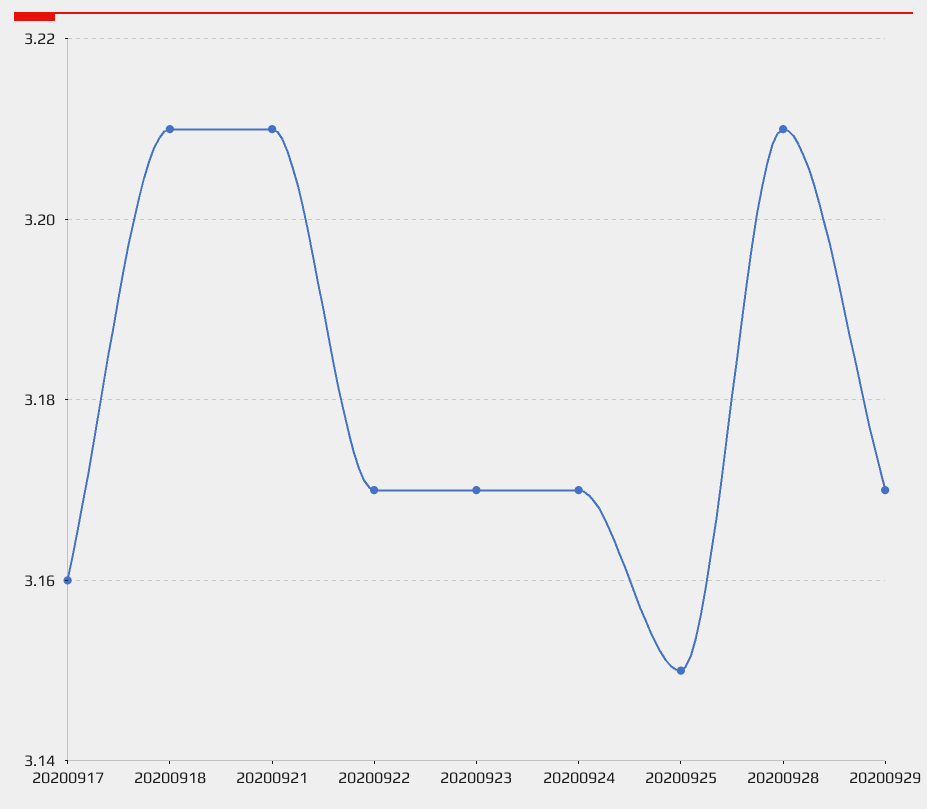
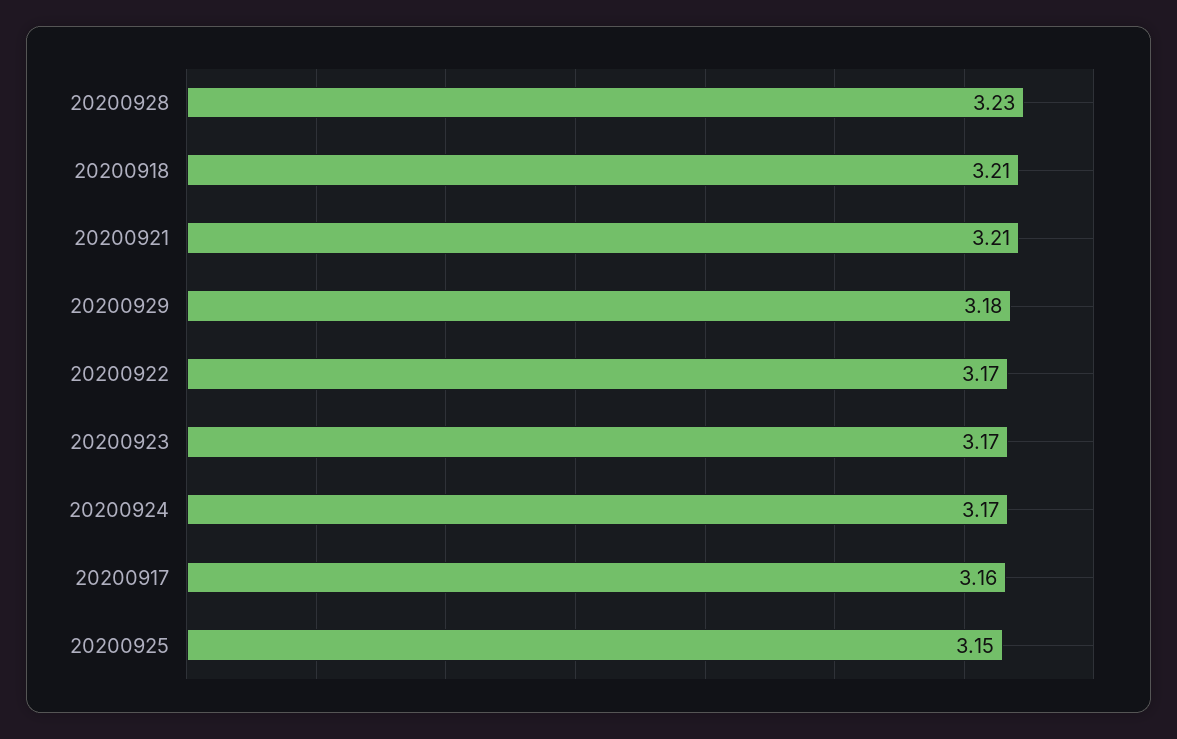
20200928: 3.21 -> 3.23
20200929: 3.17 -> 3.18

